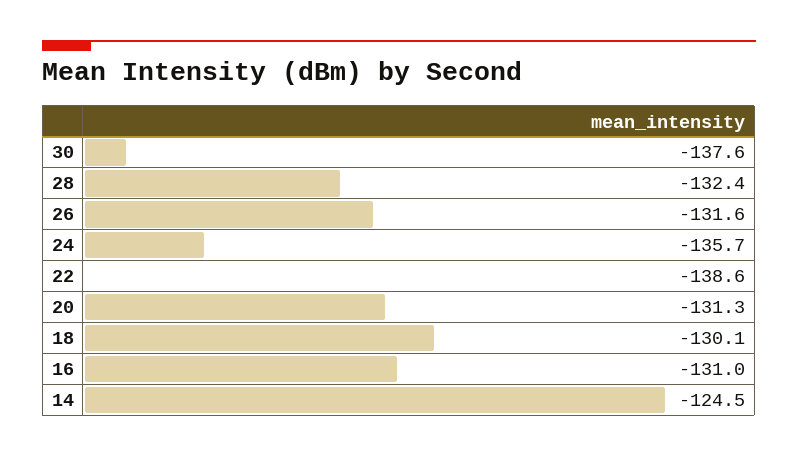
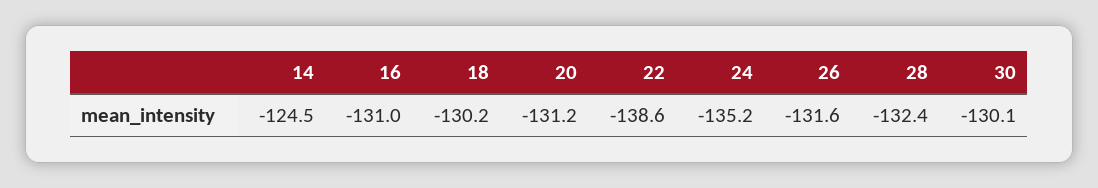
30: -137.6 -> -130.1
24: -135.7 -> -135.2
20: -131.3 -> -131.2
18: -130.1 -> -130.2

